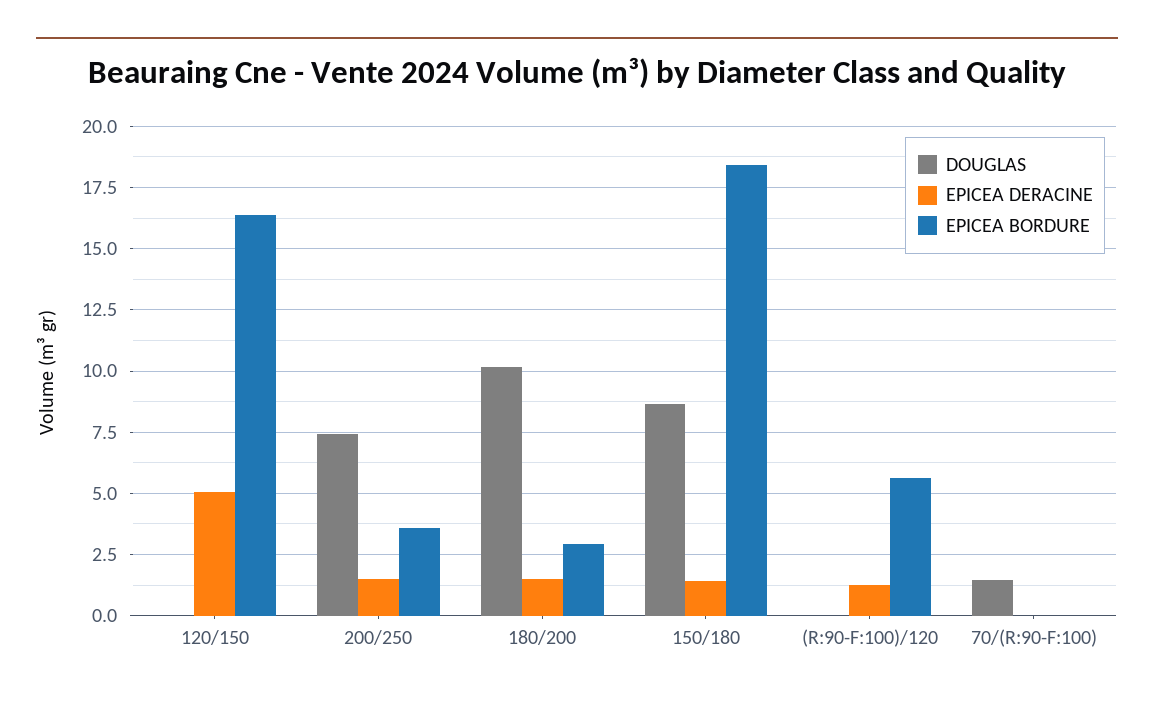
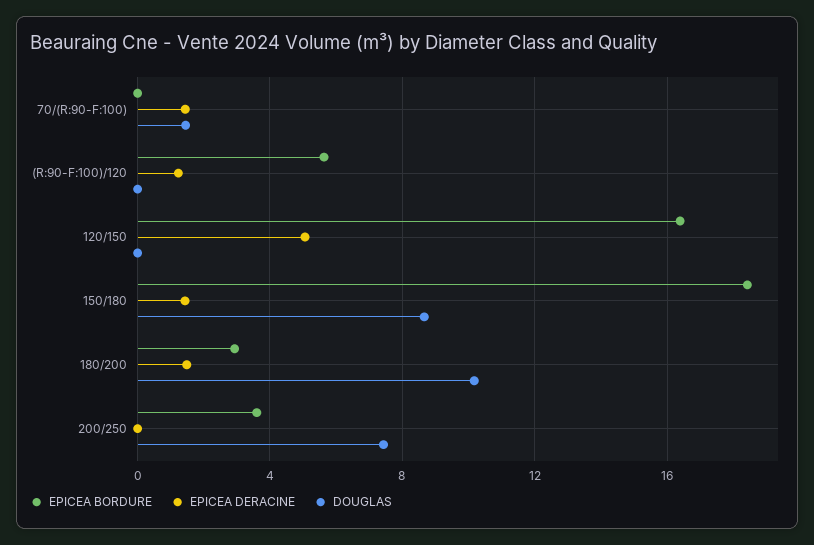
EPICEA DERACINE, 200/250: 1.5 -> 0
EPICEA DERACINE, 70/(R:90-F:100): 0 -> 1.5

